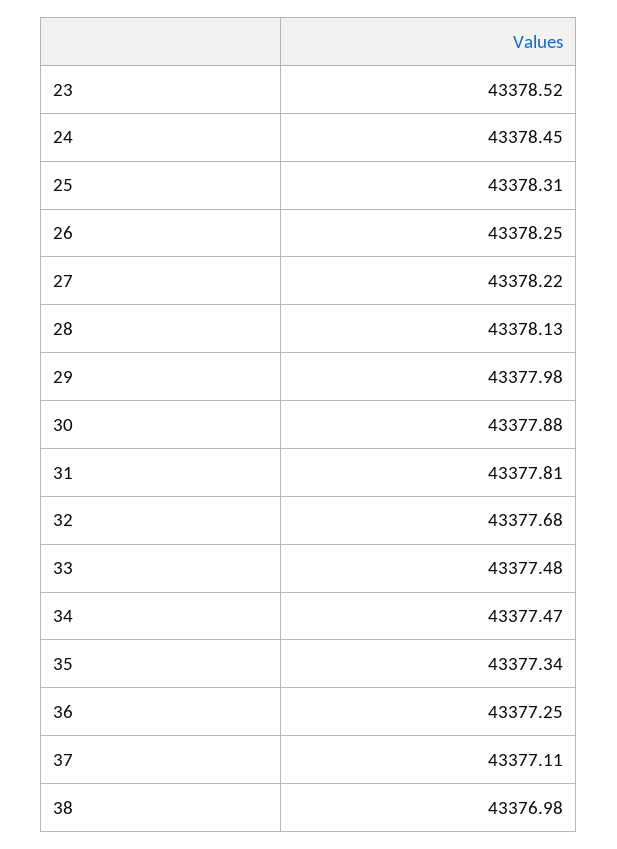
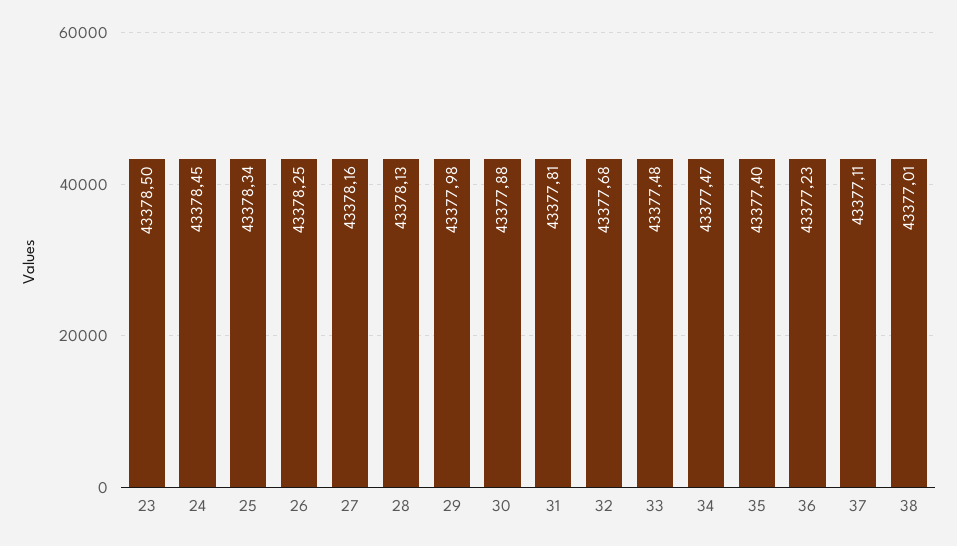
23: 43378.52 -> 43378.5
25: 43378.31 -> 43378.34
27: 43378.22 -> 43378.16
35: 43377.34 -> 43377.4
36: 43377.25 -> 43377.23
38: 43376.98 -> 43377.01

